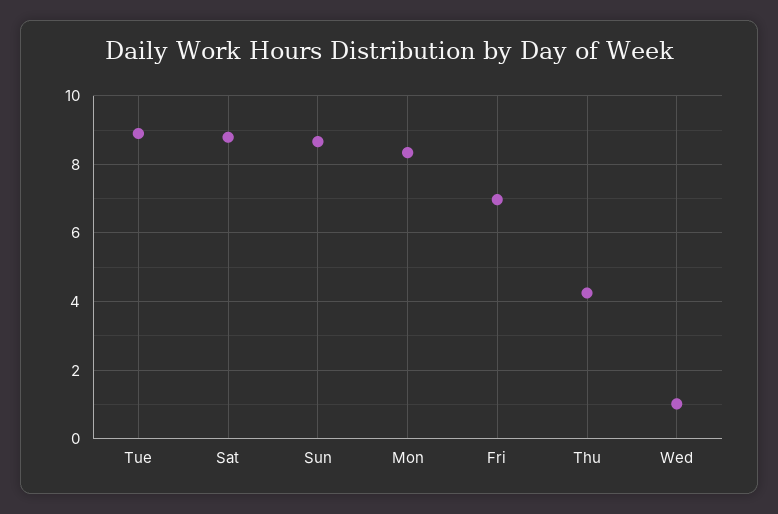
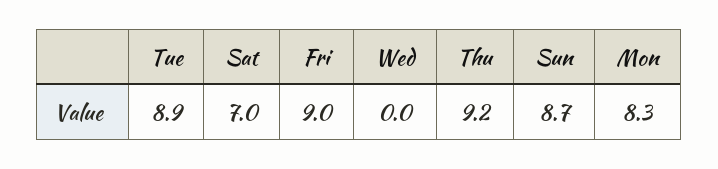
Sat: 8.8 -> 7
Fri: 7 -> 9
Thu: 4.2 -> 9.2
Wed: 1 -> 0

